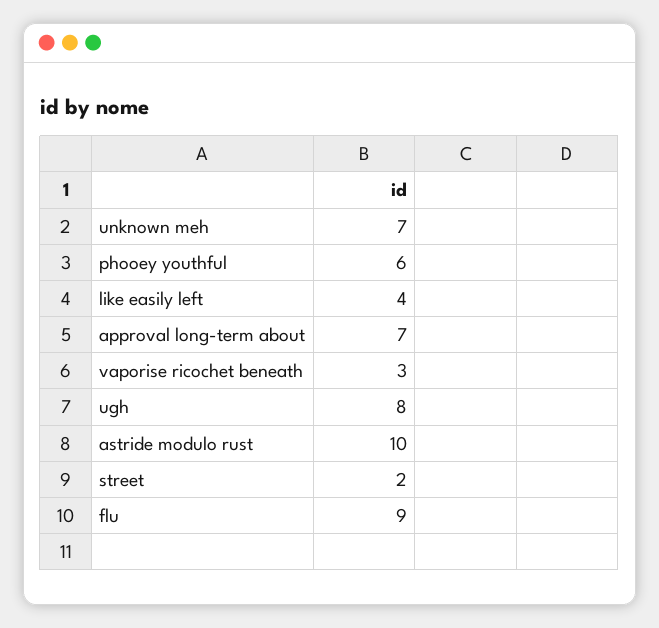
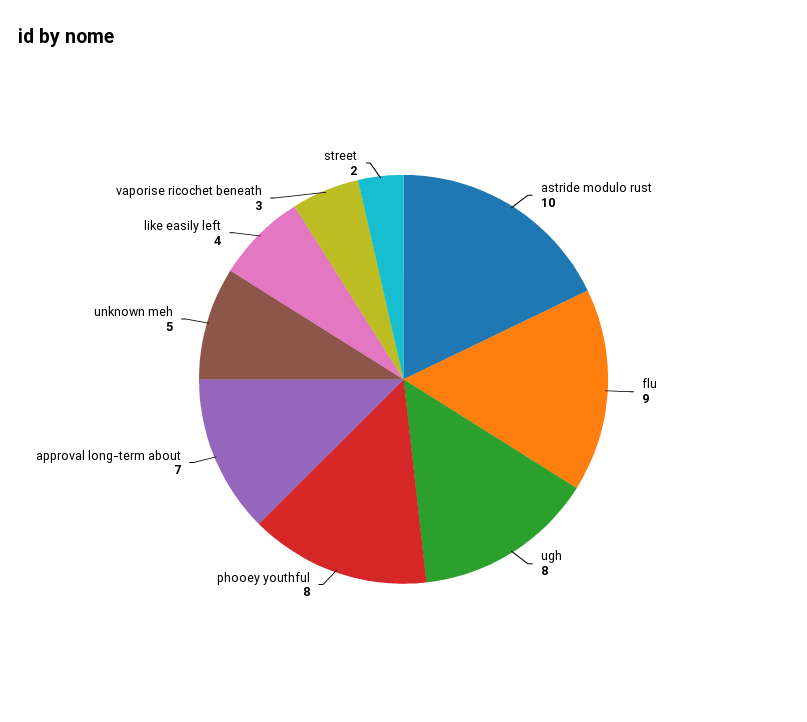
unknown meh: 7 -> 5
phooey youthful: 6 -> 8

